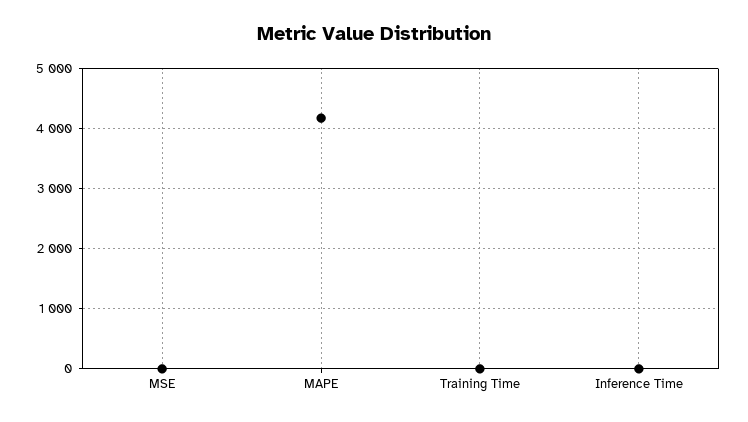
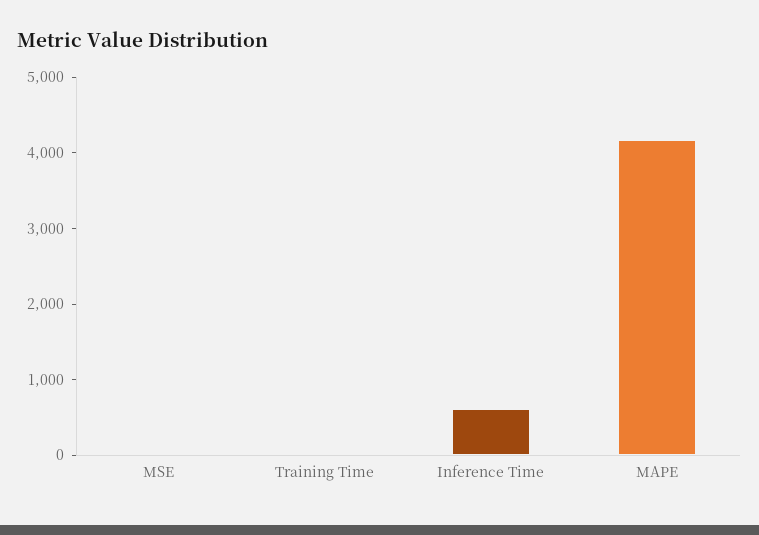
Inference Time: 0 -> 600

